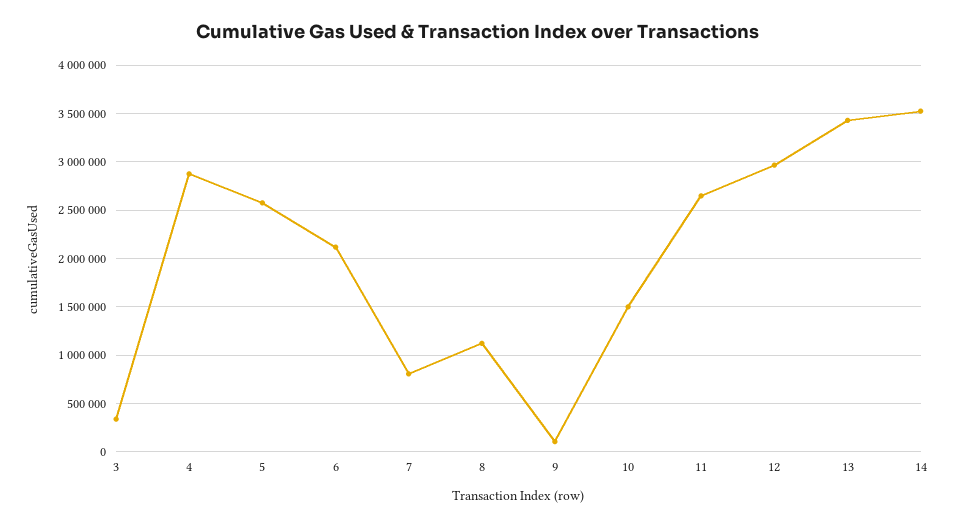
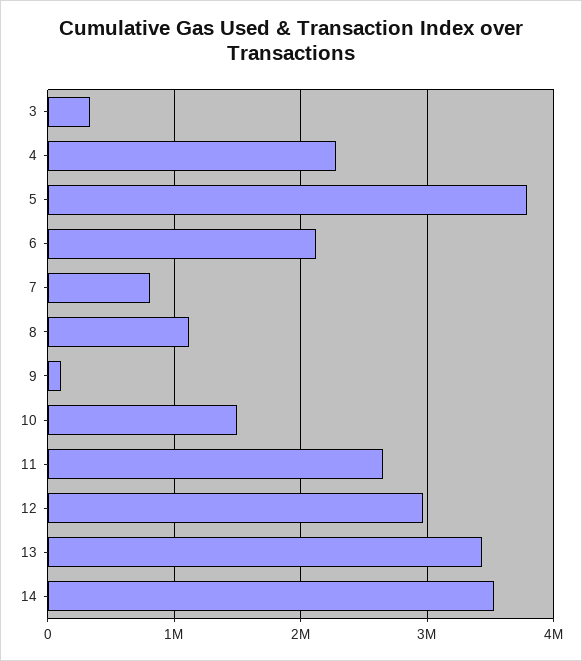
4: 2900000 -> 2300000
5: 2600000 -> 3800000

